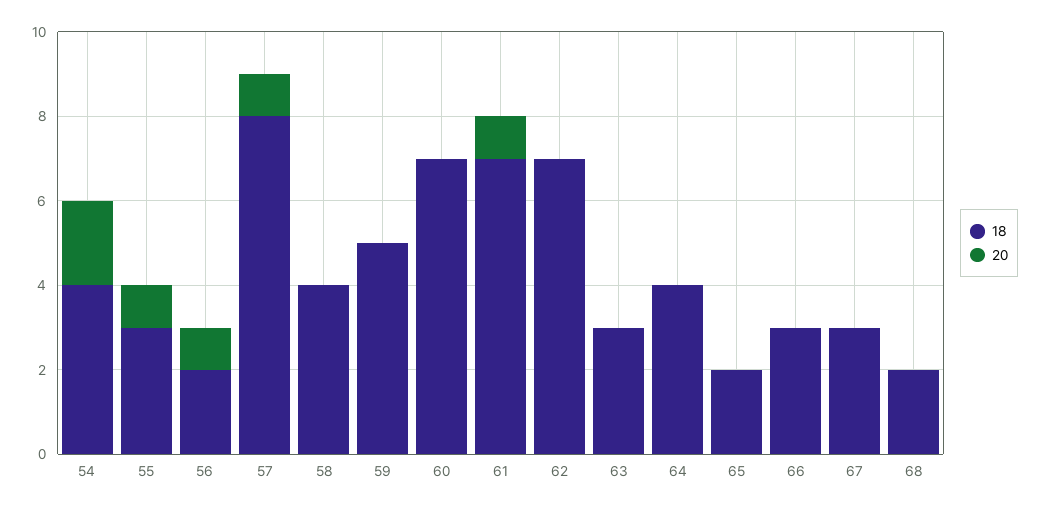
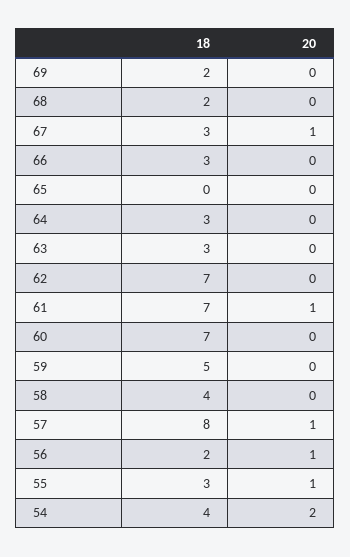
18, 64: 4 -> 3
18, 65: 2 -> 0
20, 67: 0 -> 1
18, 69: none -> 2
20, 69: none -> 0

